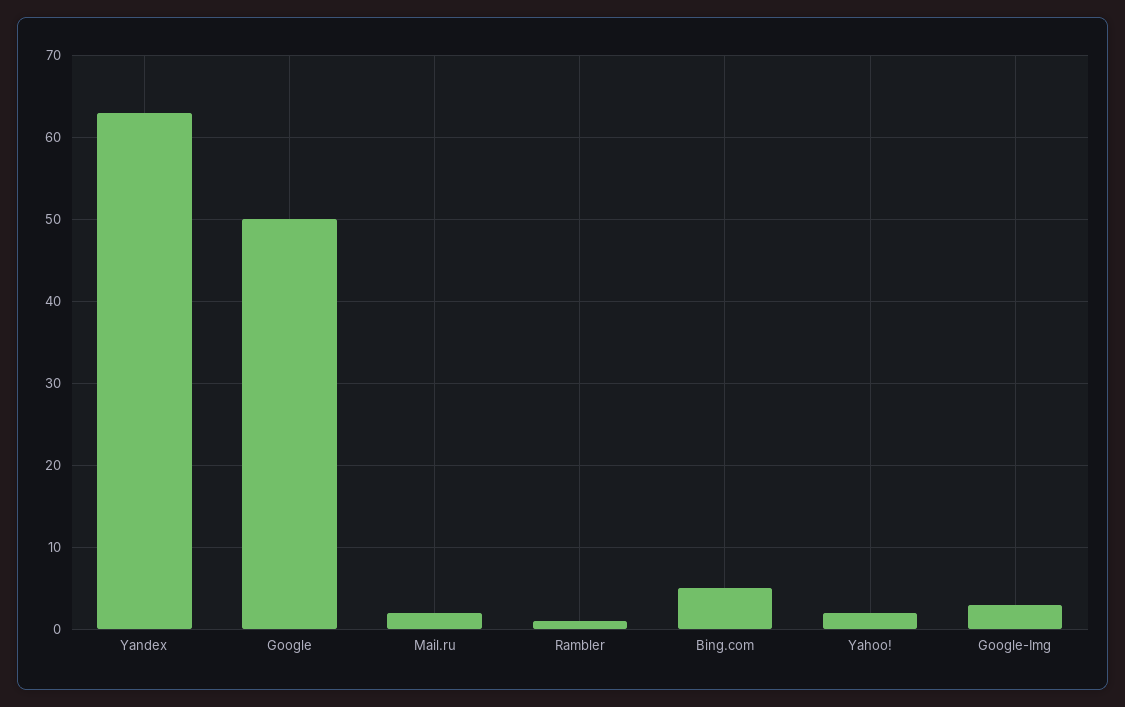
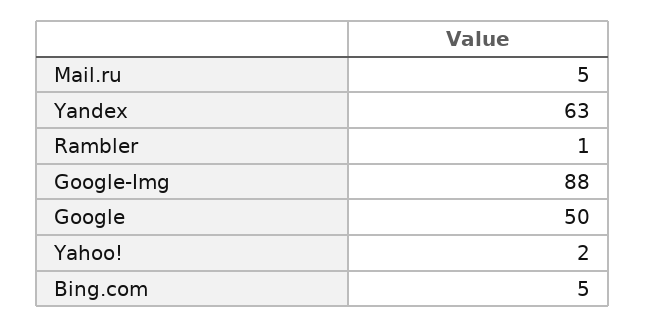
Mail.ru: 2 -> 5
Google-Img: 3 -> 88

